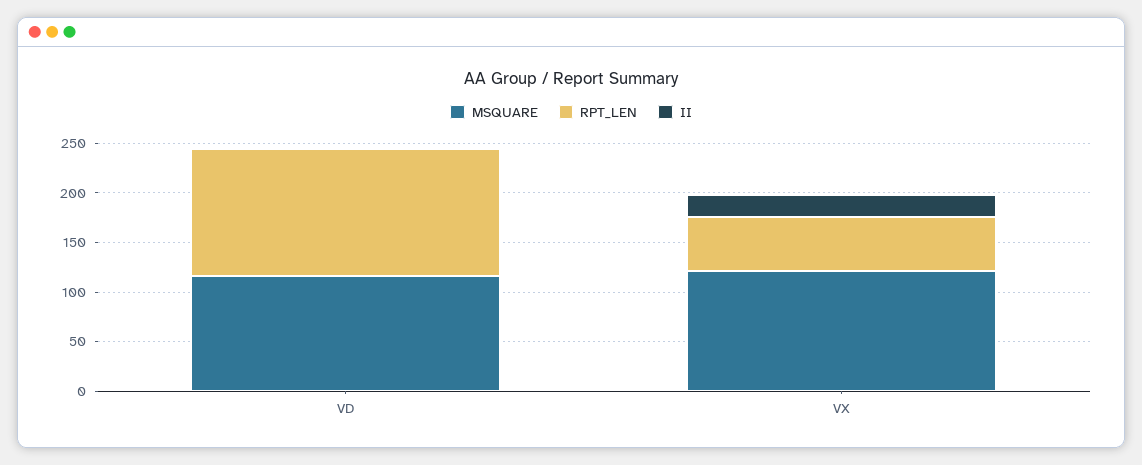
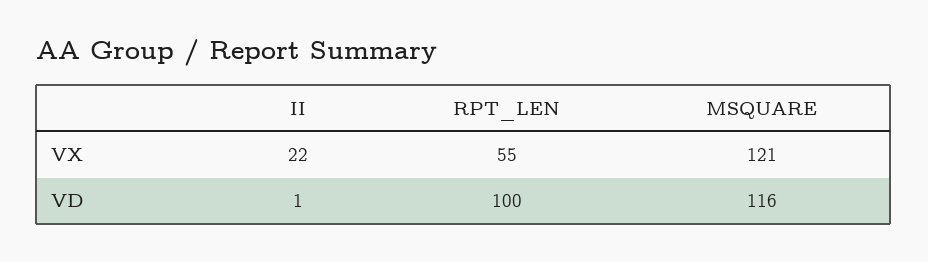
RPT_LEN, VD: 130 -> 100

